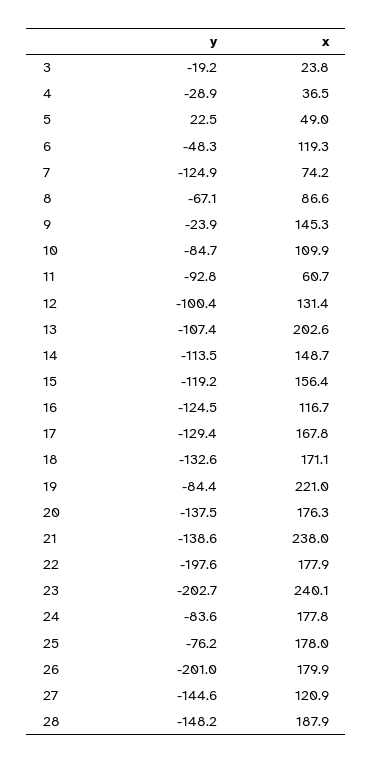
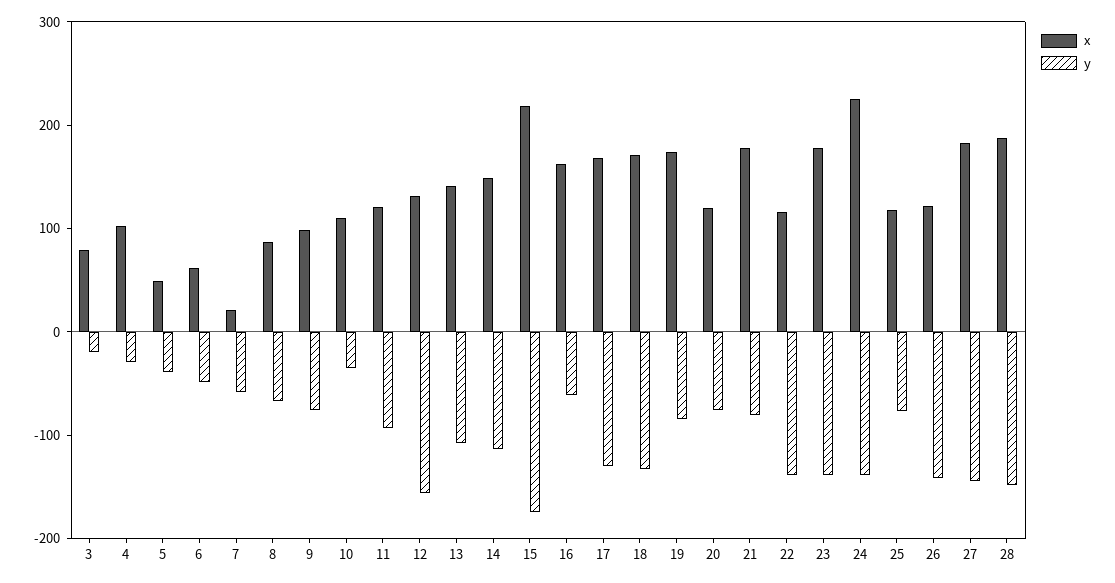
x, 3: 23.8 -> 80
x, 4: 36.5 -> 100
y, 5: 22.5 -> -40
x, 6: 119.3 -> 60
y, 7: -124.9 -> -60
x, 7: 74.2 -> 20
y, 9: -23.9 -> -80
x, 9: 145.3 -> 100
y, 10: -84.7 -> -40
x, 11: 60.7 -> 120
y, 12: -100.4 -> -160
x, 13: 202.6 -> 140
y, 15: -119.2 -> -180
x, 15: 156.4 -> 220
y, 16: -124.5 -> -60
x, 16: 116.7 -> 160
x, 19: 221 -> 180
y, 20: -137.5 -> -80
x, 20: 176.3 -> 120
y, 21: -138.6 -> -80
x, 21: 238 -> 180
y, 22: -197.6 -> -140
x, 22: 177.9 -> 120
y, 23: -202.7 -> -140
x, 23: 240.1 -> 180
y, 24: -83.6 -> -140
x, 24: 177.8 -> 220
x, 25: 178 -> 120
y, 26: -201 -> -140
x, 26: 179.9 -> 120
x, 27: 120.9 -> 180

